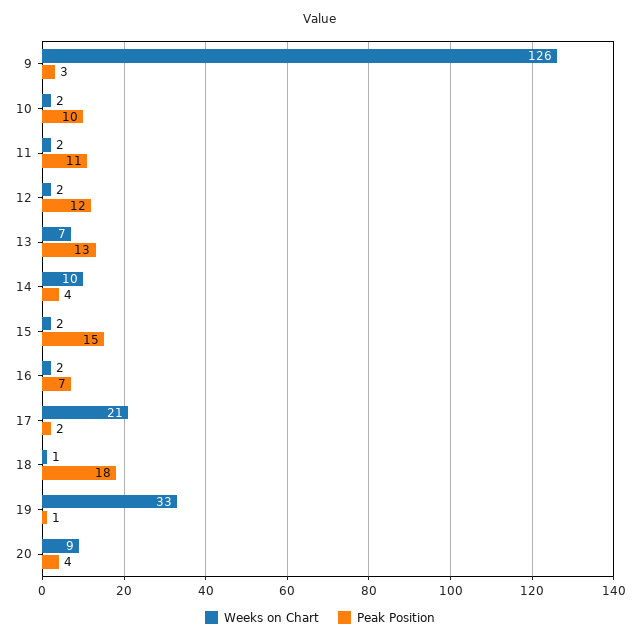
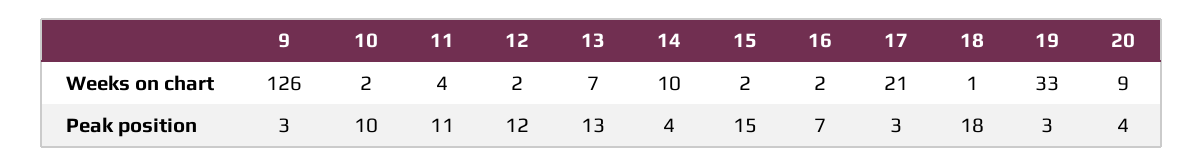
Weeks on Chart, 11: 2 -> 4
Peak Position, 17: 2 -> 3
Peak Position, 19: 1 -> 3

